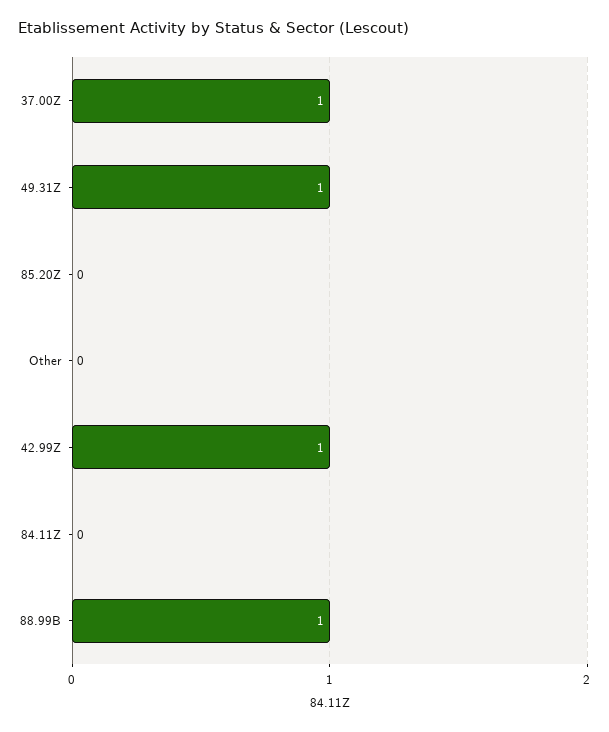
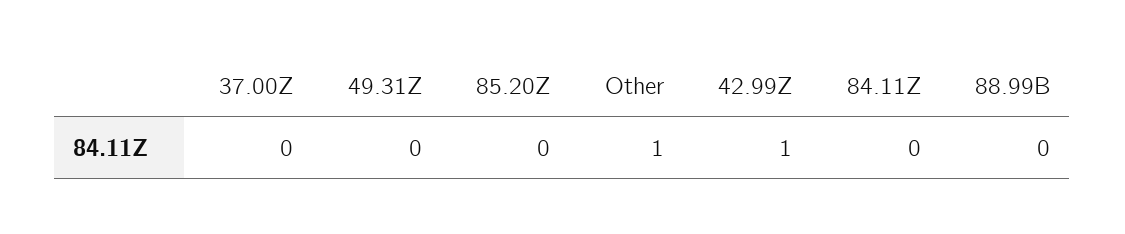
37.00Z: 1 -> 0
49.31Z: 1 -> 0
Other: 0 -> 1
88.99B: 1 -> 0

